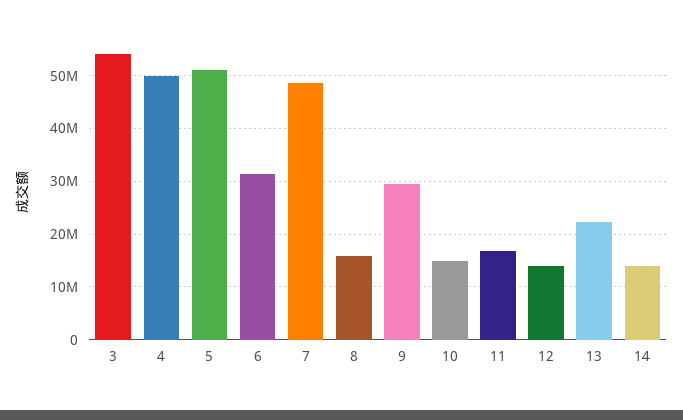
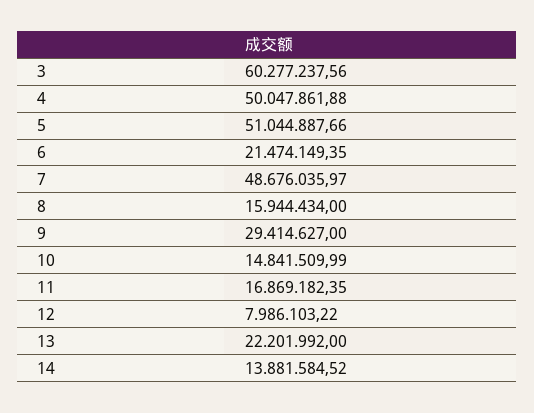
3: 54000000 -> 60277237.56
6: 32000000 -> 21474149.35
12: 14000000 -> 7986103.22

